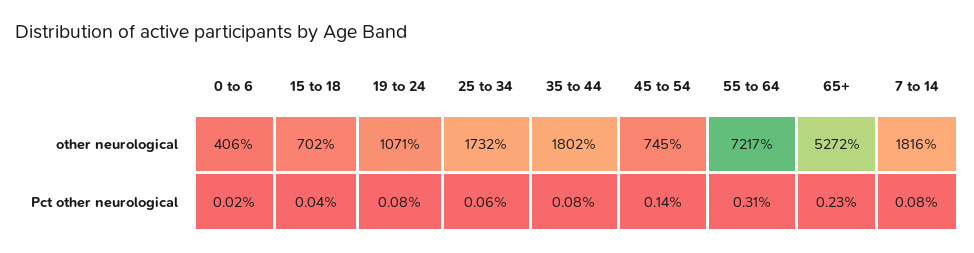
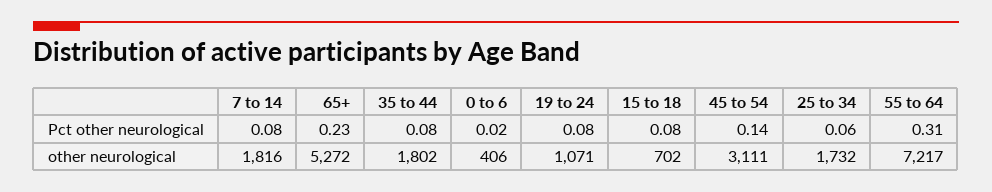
45 to 54, other neurological: 745 -> 3111
15 to 18, Pct other neurological: 0.04 -> 0.08

